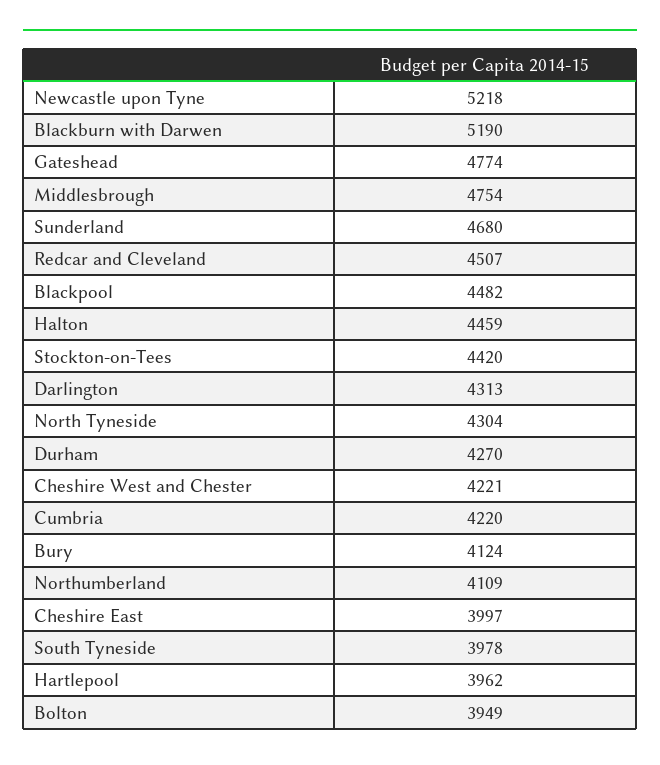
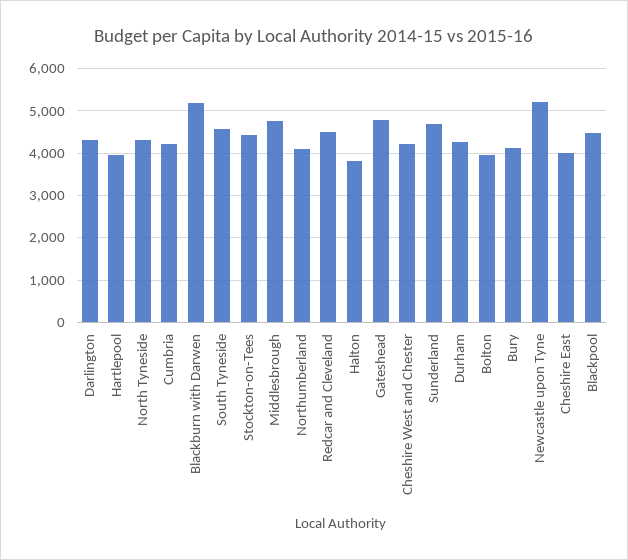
Halton: 4459 -> 3800
South Tyneside: 3978 -> 4600

